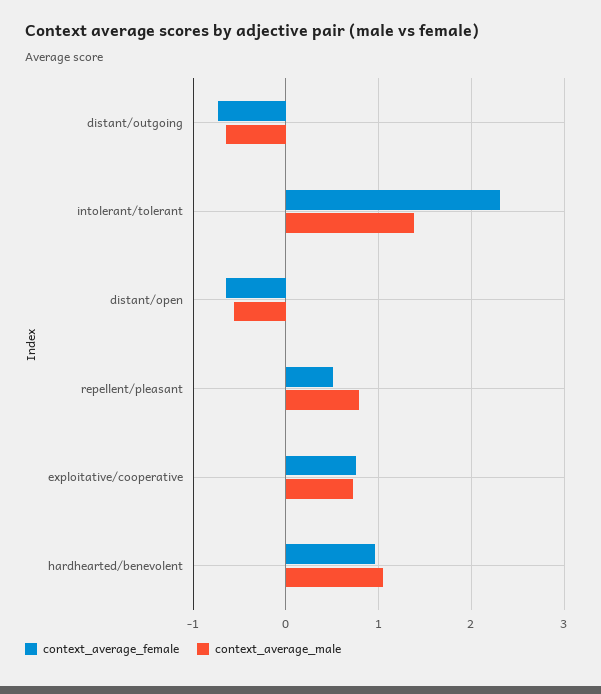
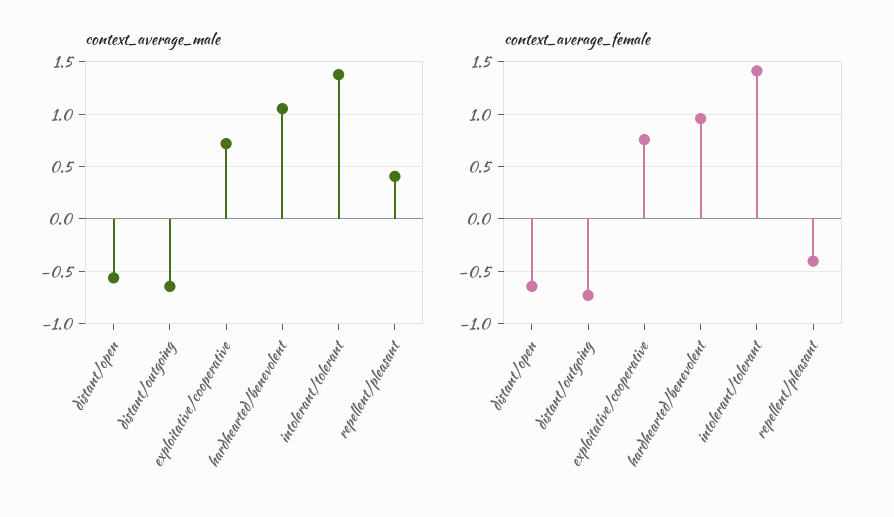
context_average_female, intolerant/tolerant: 2.3 -> 1.4
context_average_female, repellent/pleasant: 0.5 -> -0.4
context_average_male, repellent/pleasant: 0.8 -> 0.4

